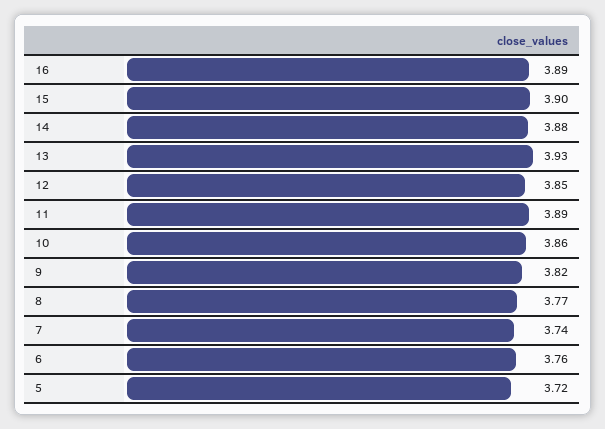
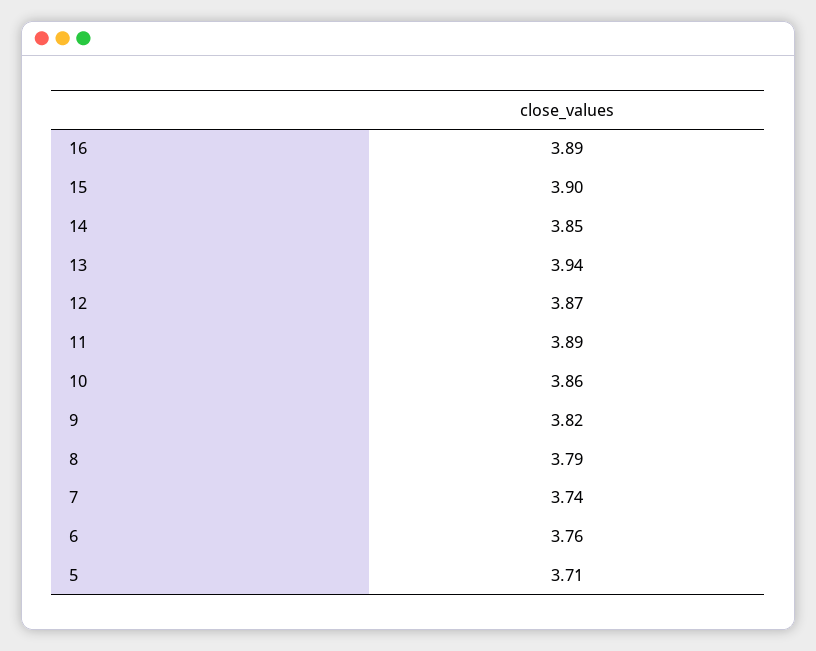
14: 3.88 -> 3.85
13: 3.93 -> 3.94
12: 3.85 -> 3.87
8: 3.77 -> 3.79
5: 3.72 -> 3.71

